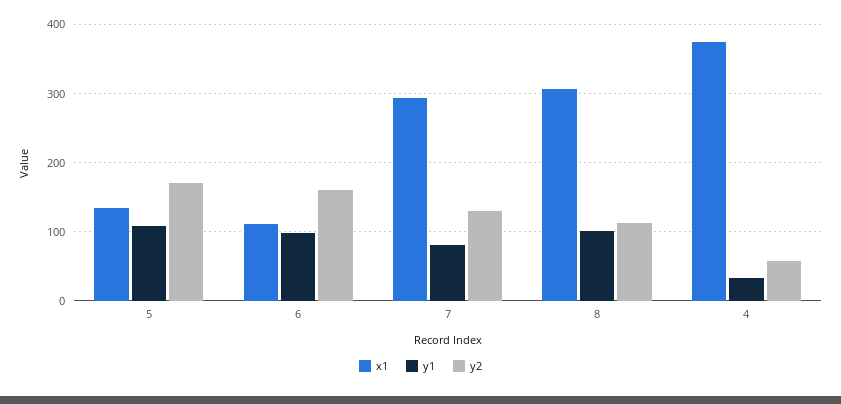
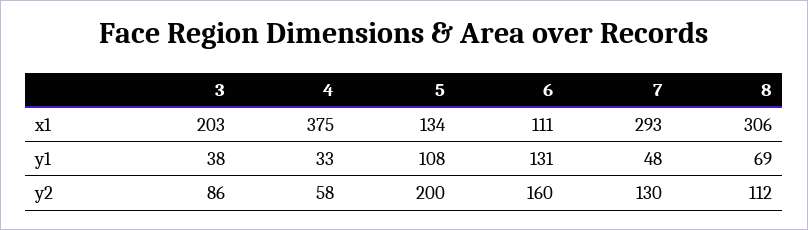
y2, 5: 170 -> 200
y1, 6: 100 -> 131
y1, 7: 80 -> 48
y1, 8: 100 -> 69
x1, 3: none -> 203
y1, 3: none -> 38
y2, 3: none -> 86

